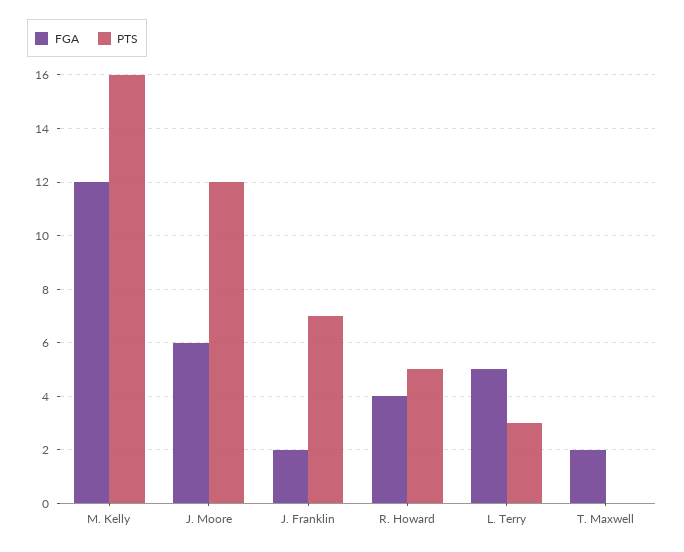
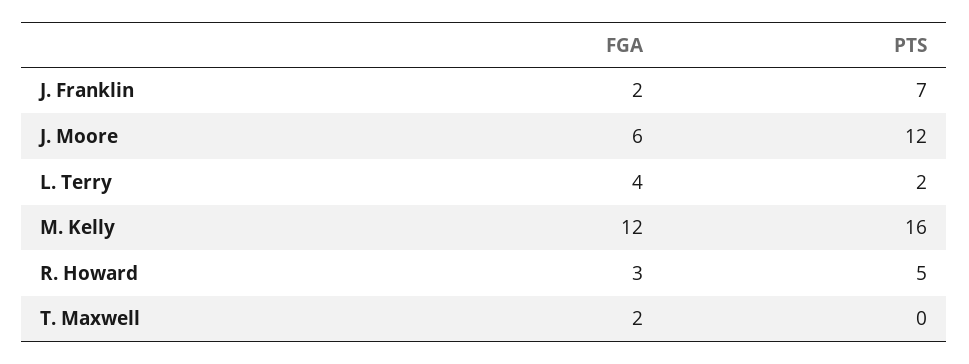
FGA, R. Howard: 4 -> 3
FGA, L. Terry: 5 -> 4
PTS, L. Terry: 3 -> 2

